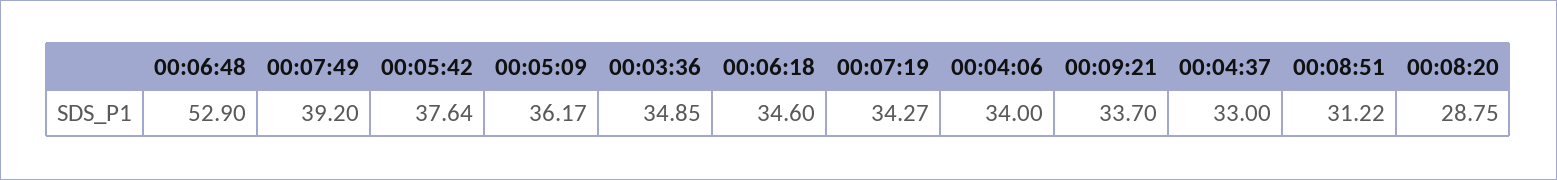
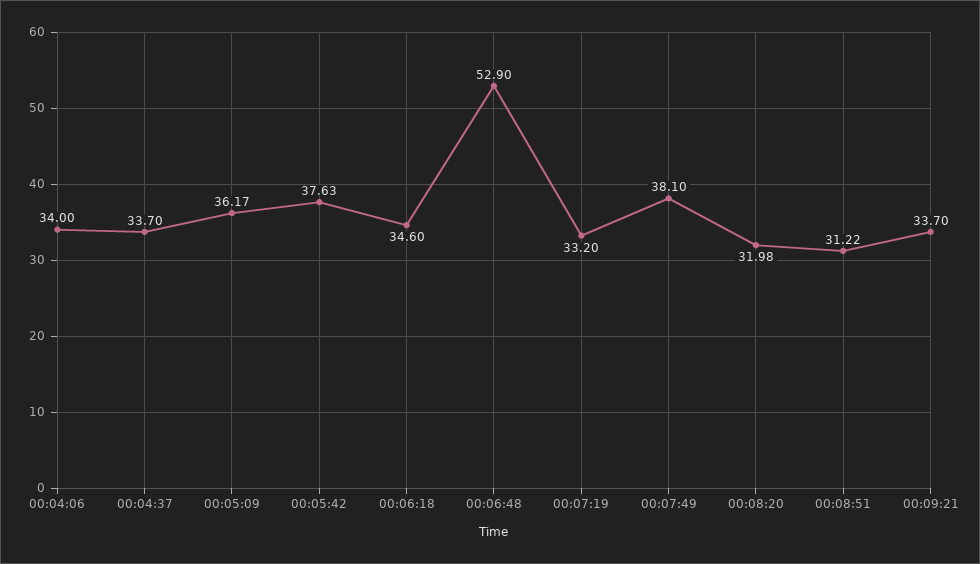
00:07:49: 39.2 -> 38.1
00:05:42: 37.64 -> 37.63
00:03:36: 34.85 -> none
00:07:19: 34.27 -> 33.2
00:04:37: 33 -> 33.7
00:08:20: 28.75 -> 31.98

